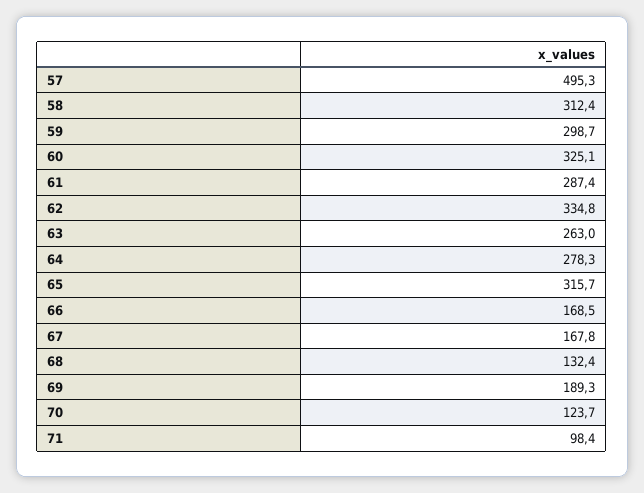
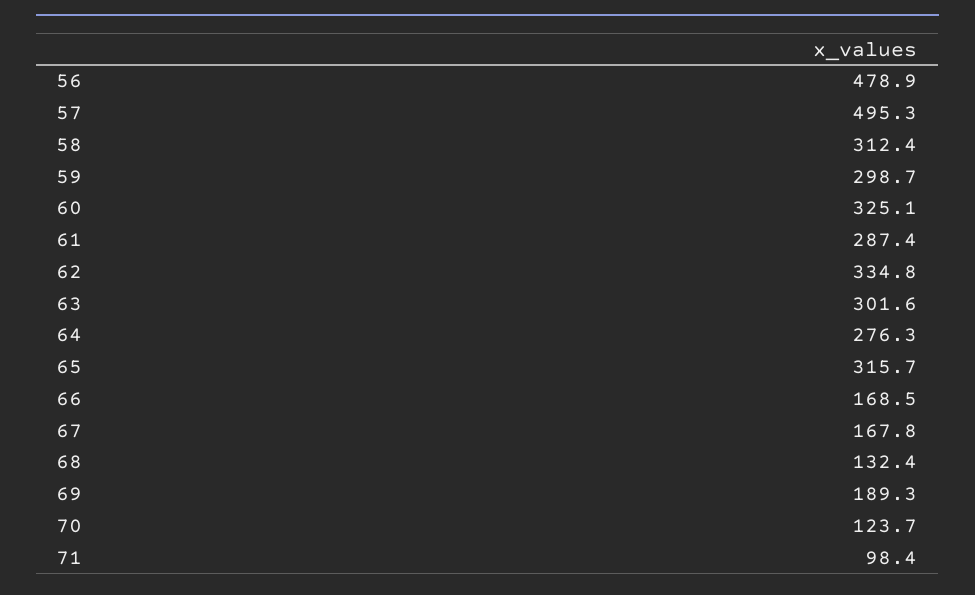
63: 263 -> 301.6
64: 278.3 -> 276.3
56: none -> 478.9

